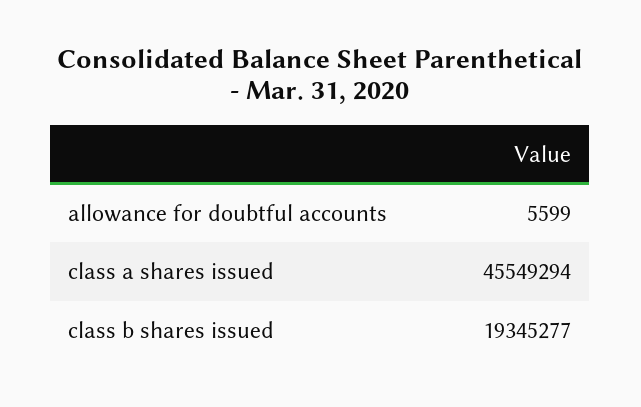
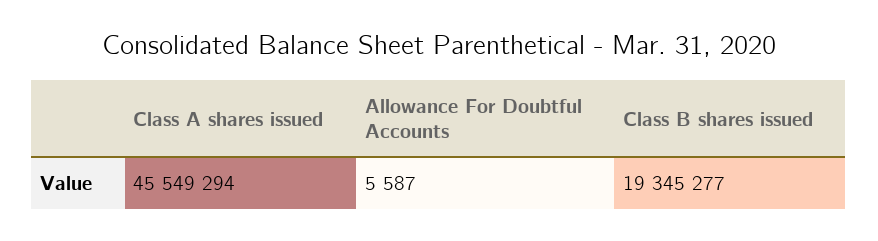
allowance for doubtful accounts: 5599 -> 5587

